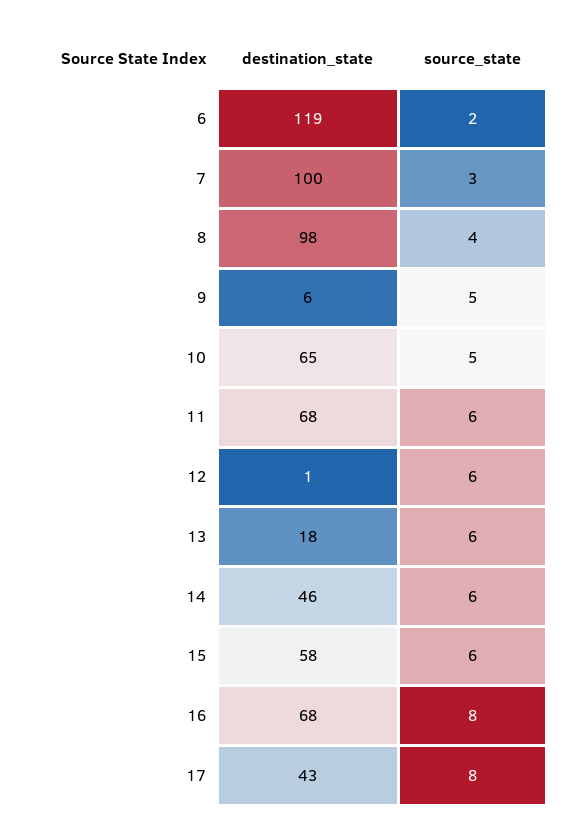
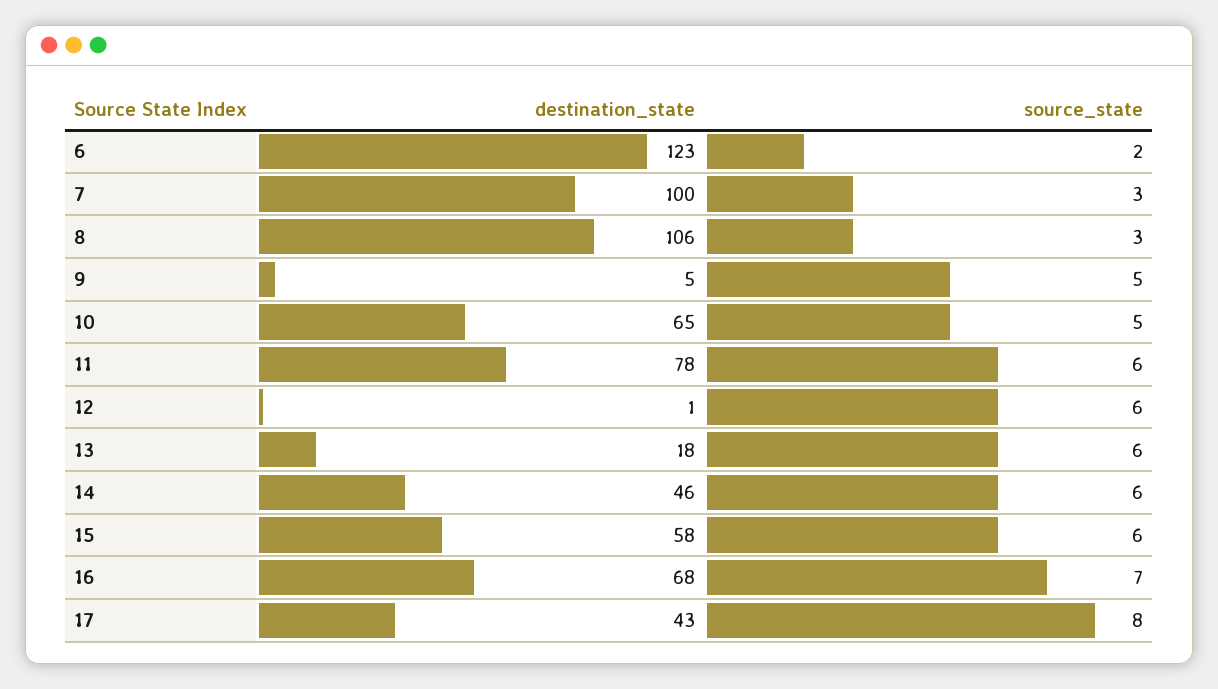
destination_state, 6: 119 -> 123
destination_state, 8: 98 -> 106
source_state, 8: 4 -> 3
destination_state, 9: 6 -> 5
destination_state, 11: 68 -> 78
source_state, 16: 8 -> 7

